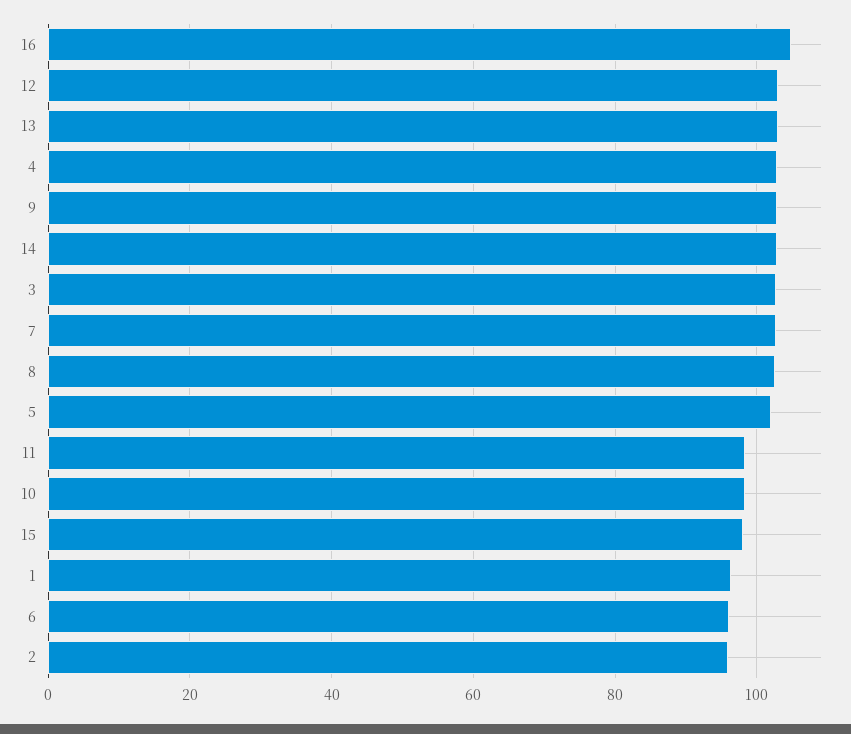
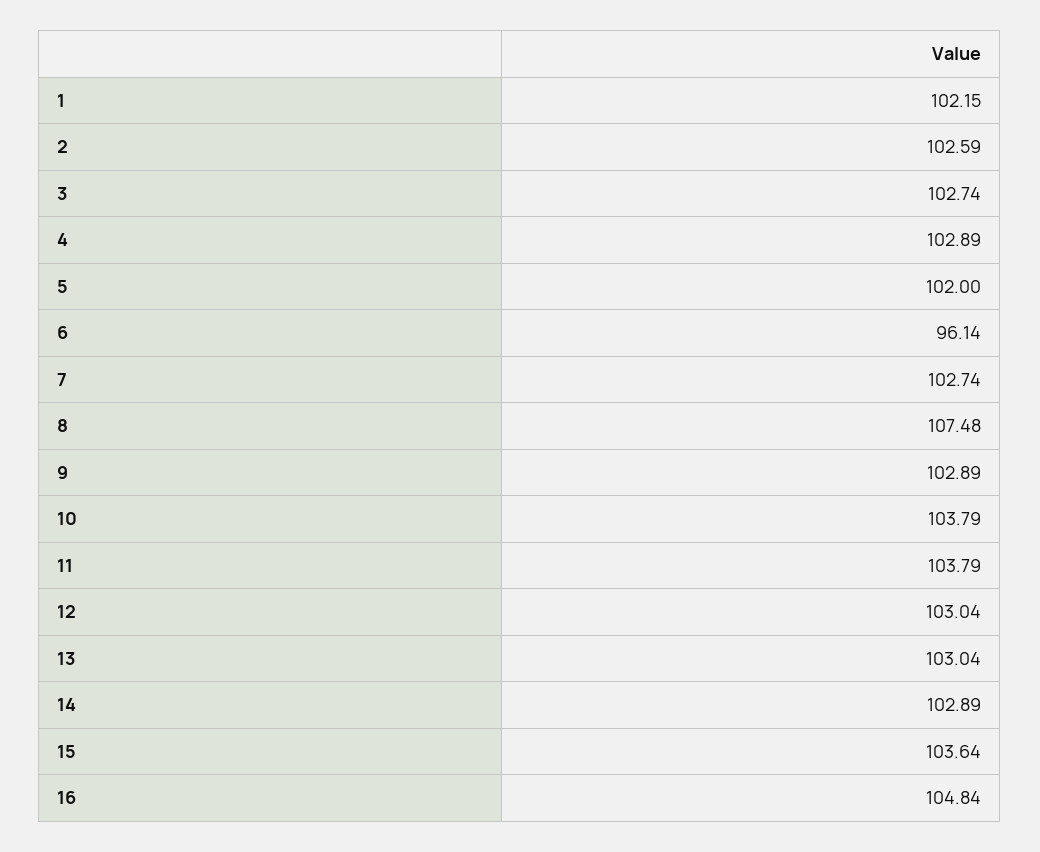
8: 102 -> 107.48
11: 98 -> 103.79
10: 98 -> 103.79
15: 98 -> 103.64
1: 96 -> 102.15
2: 96 -> 102.59

